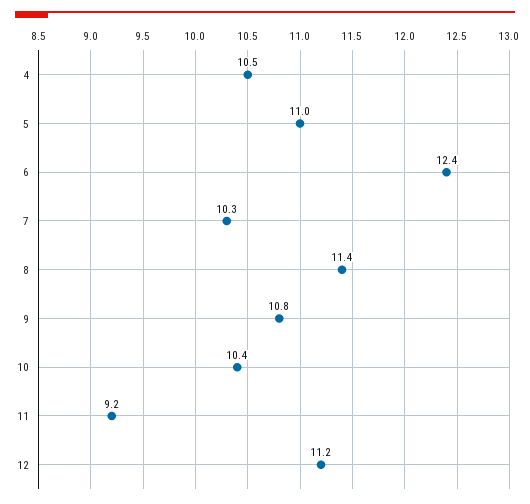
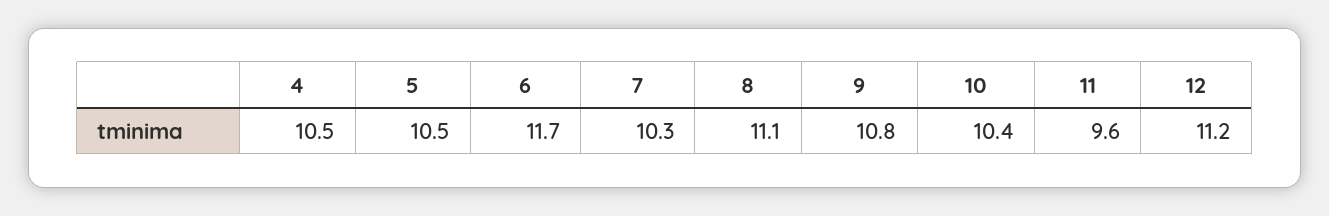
5: 11 -> 10.5
6: 12.4 -> 11.7
8: 11.4 -> 11.1
11: 9.2 -> 9.6

